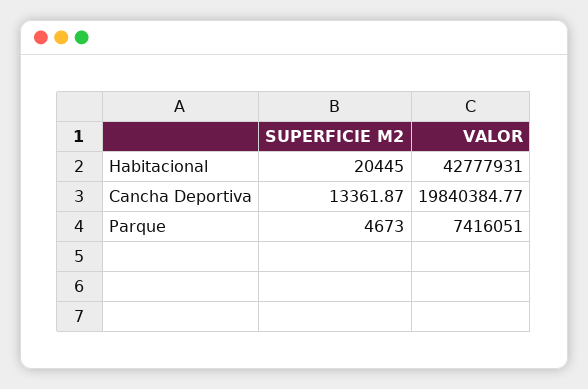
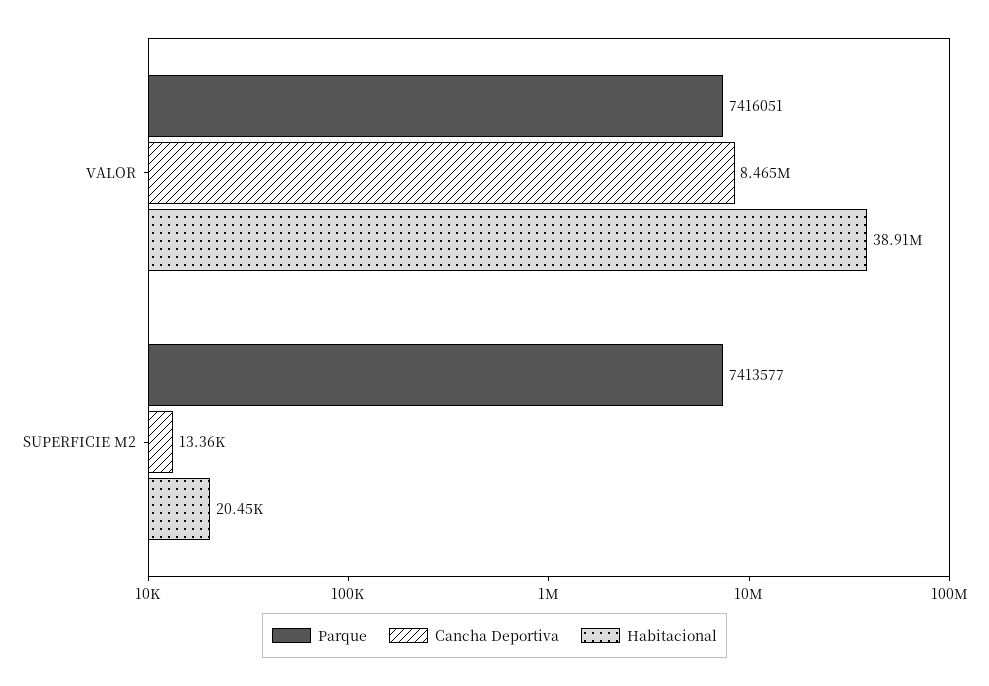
Habitacional, VALOR: 42777931 -> 38910000
Cancha Deportiva, VALOR: 19840384.77 -> 8465000
Parque, SUPERFICIE M2: 4673 -> 7413577

